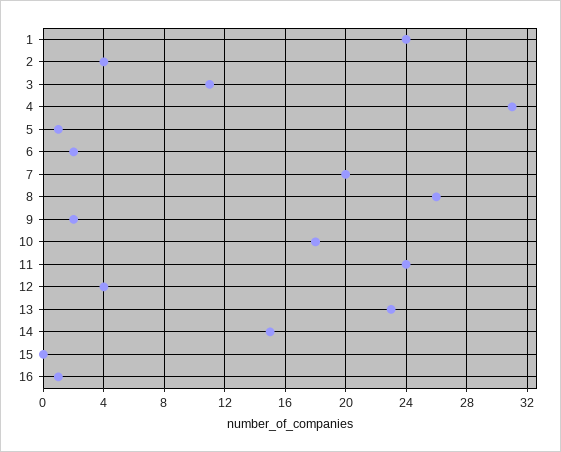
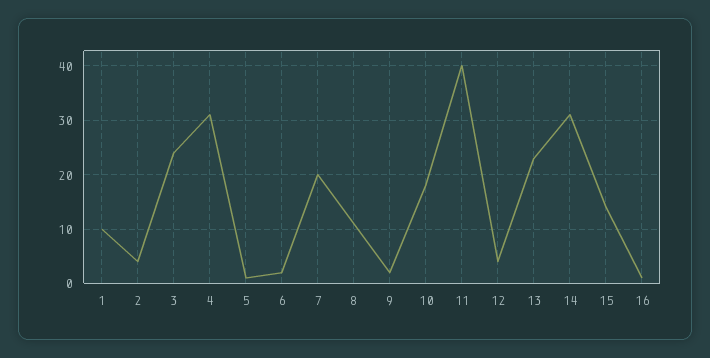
1: 24 -> 10
3: 11 -> 25
8: 26 -> 10
11: 24 -> 40
14: 15 -> 30
15: 0 -> 15

